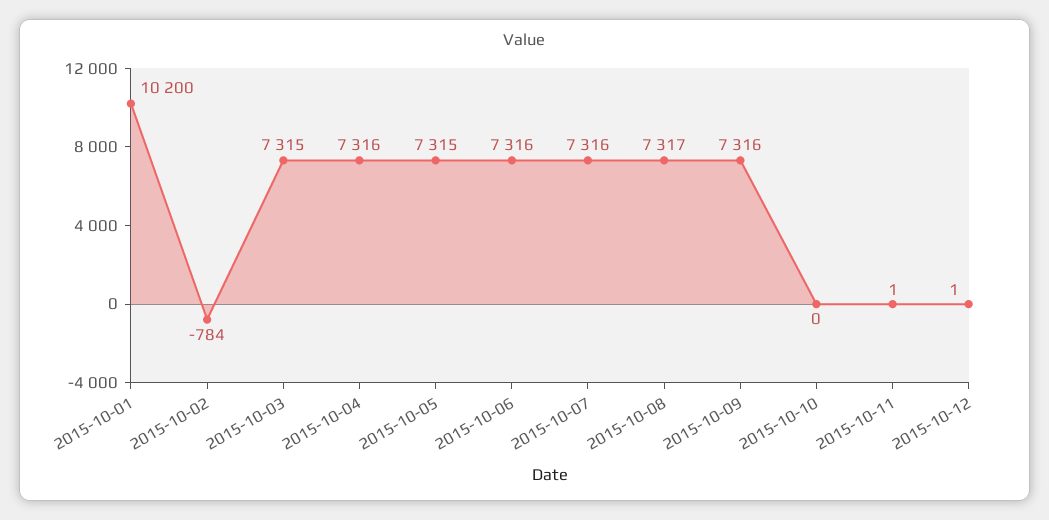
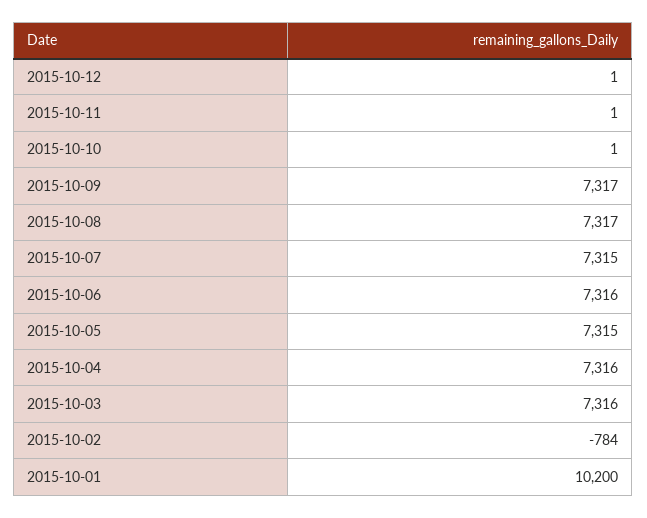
2015-10-03: 7315 -> 7316
2015-10-07: 7316 -> 7315
2015-10-09: 7316 -> 7317
2015-10-10: 0 -> 1

